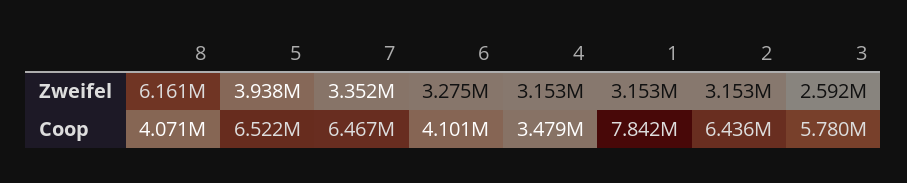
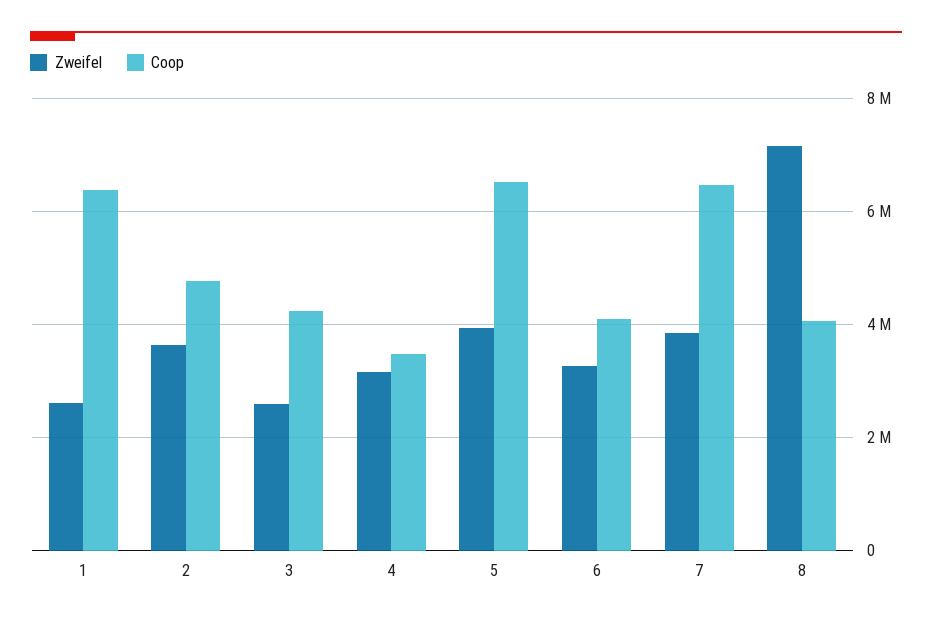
Zweifel, 8: 6161000 -> 7200000
Zweifel, 7: 3352000 -> 3800000
Zweifel, 1: 3153000 -> 2600000
Zweifel, 2: 3153000 -> 3600000
Coop, 1: 7842000 -> 6400000
Coop, 2: 6436000 -> 4800000
Coop, 3: 5780000 -> 4200000

